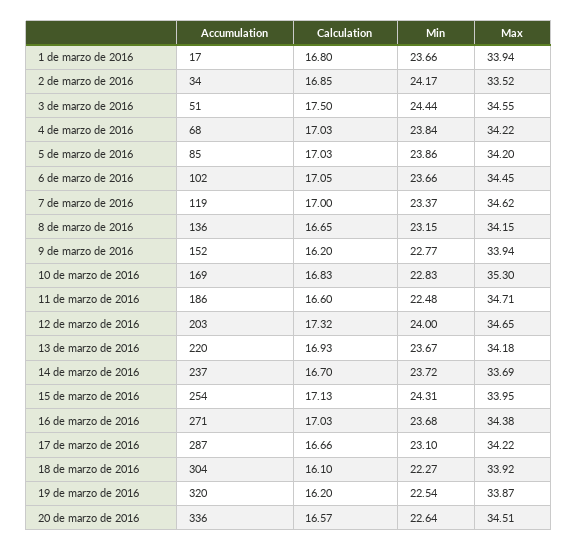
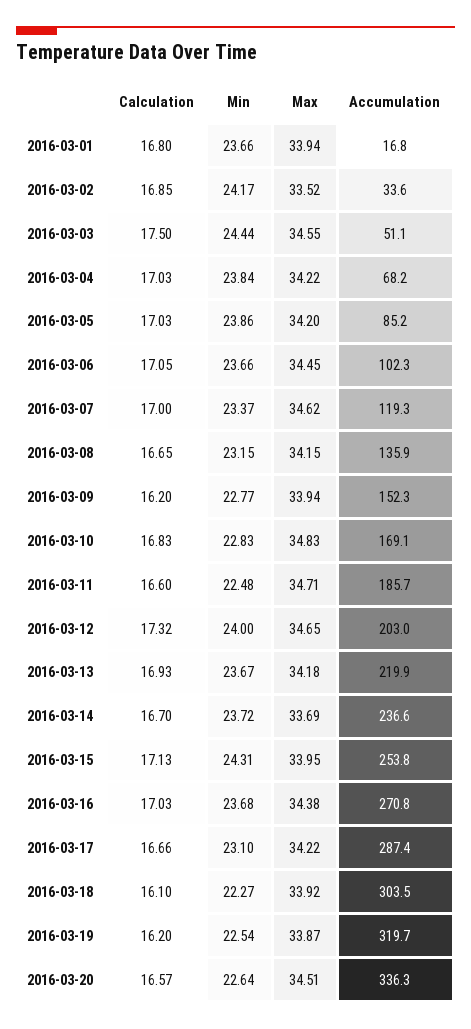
Max, 10 de marzo de 2016: 35.3 -> 34.83

